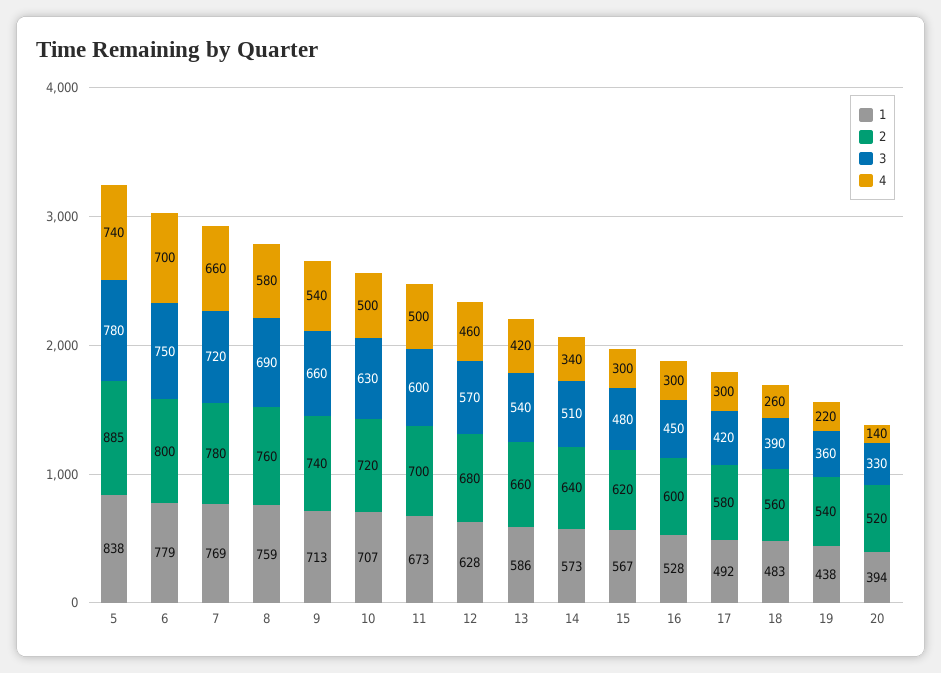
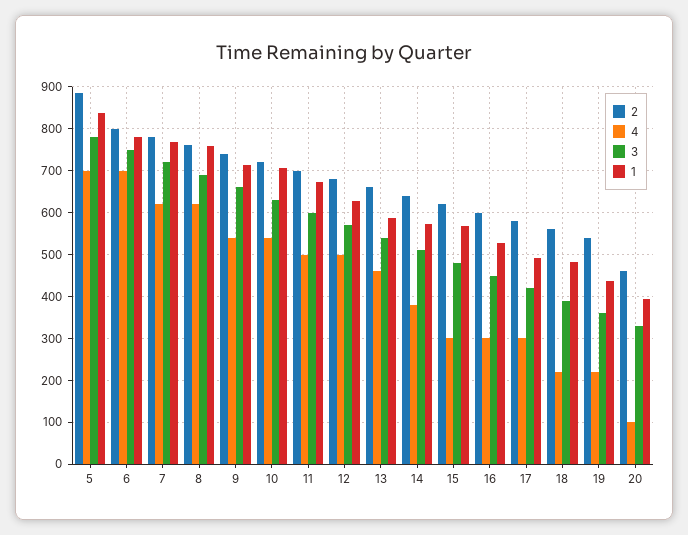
4, 5: 740 -> 700
4, 7: 660 -> 620
4, 8: 580 -> 620
4, 10: 500 -> 540
4, 12: 460 -> 500
4, 13: 420 -> 460
4, 14: 340 -> 380
4, 18: 260 -> 220
2, 20: 520 -> 460
4, 20: 140 -> 100

